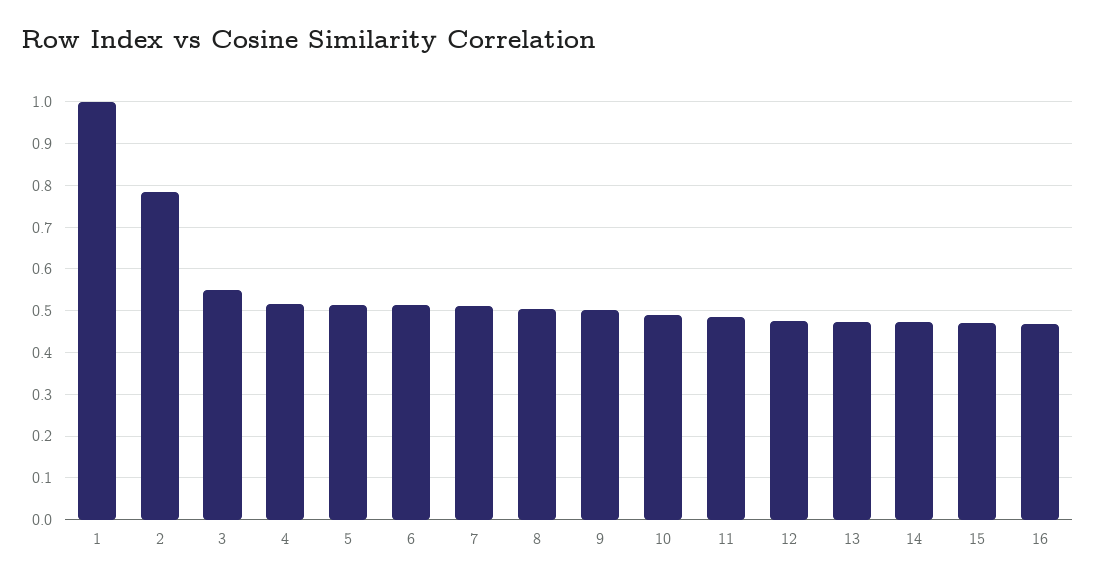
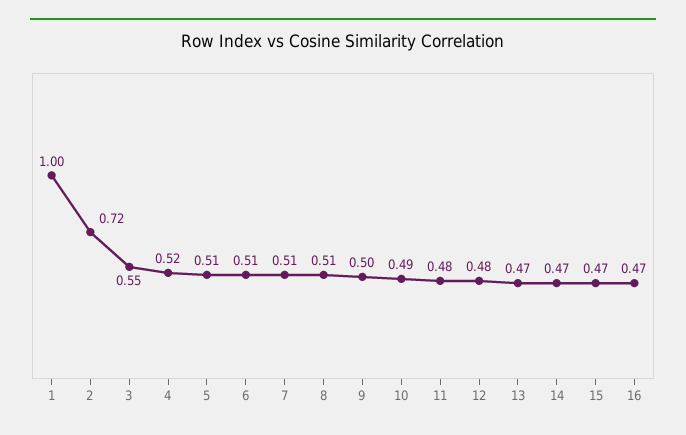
2: 0.78 -> 0.72

